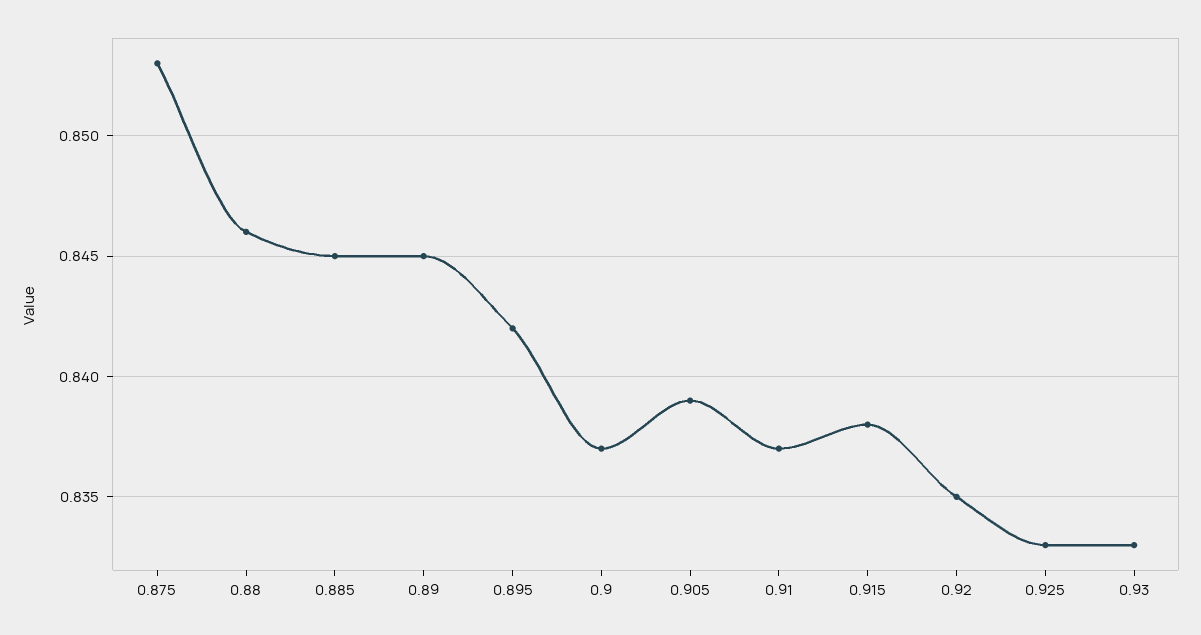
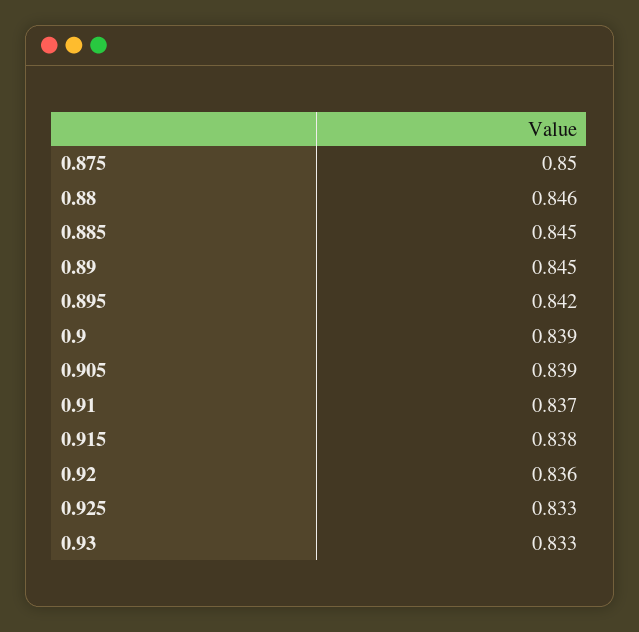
0.875: 0.853 -> 0.85
0.9: 0.837 -> 0.839
0.92: 0.835 -> 0.836

